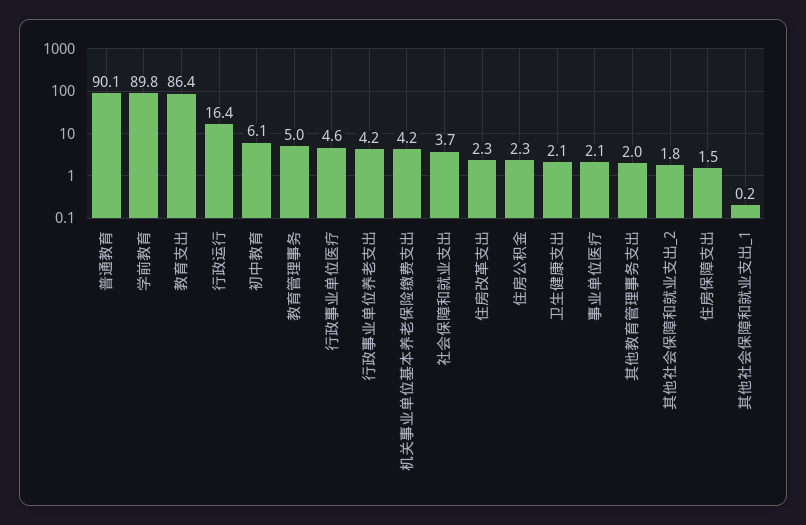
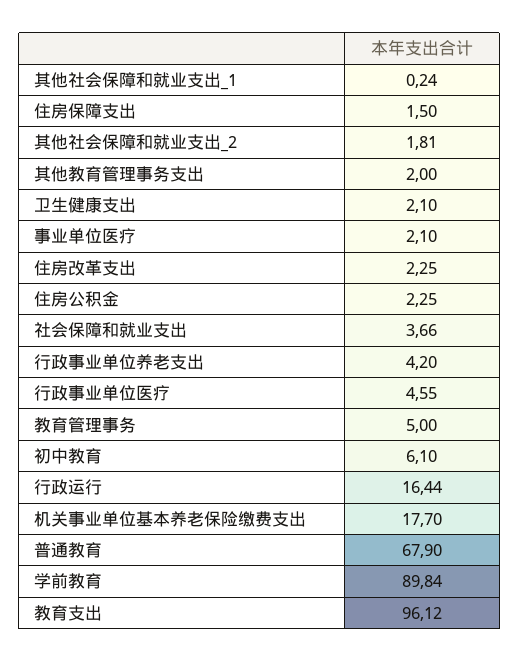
普通教育: 90.1 -> 67.9
教育支出: 86.4 -> 96.12
机关事业单位基本养老保险缴费支出: 4.2 -> 17.7

